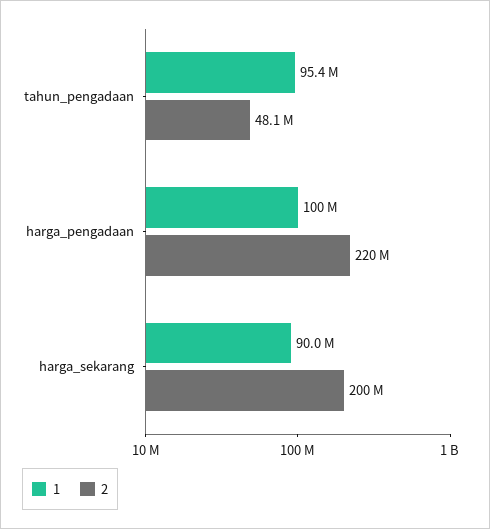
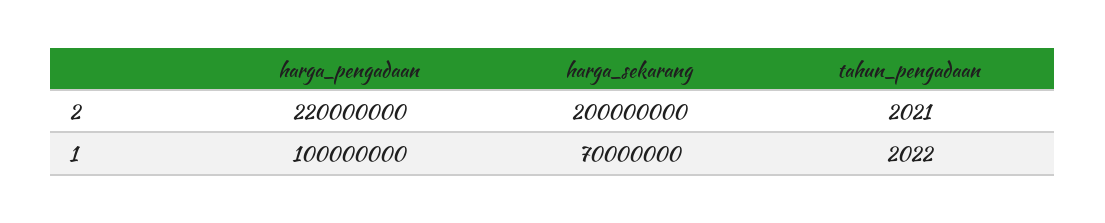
1, tahun_pengadaan: 95400000 -> 2022
2, tahun_pengadaan: 48100000 -> 2021
1, harga_sekarang: 90000000 -> 70000000

